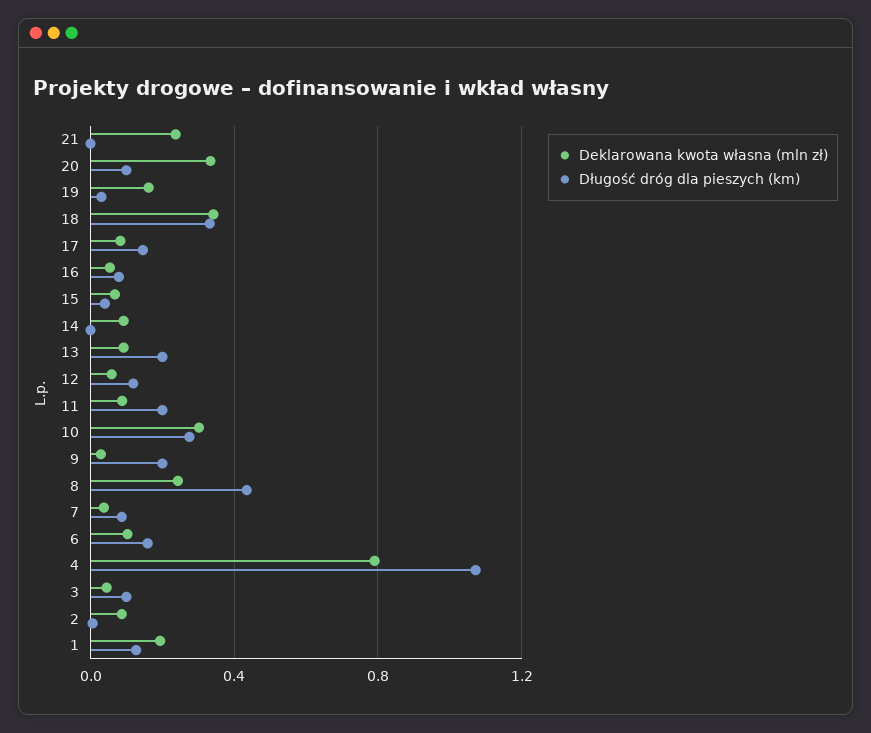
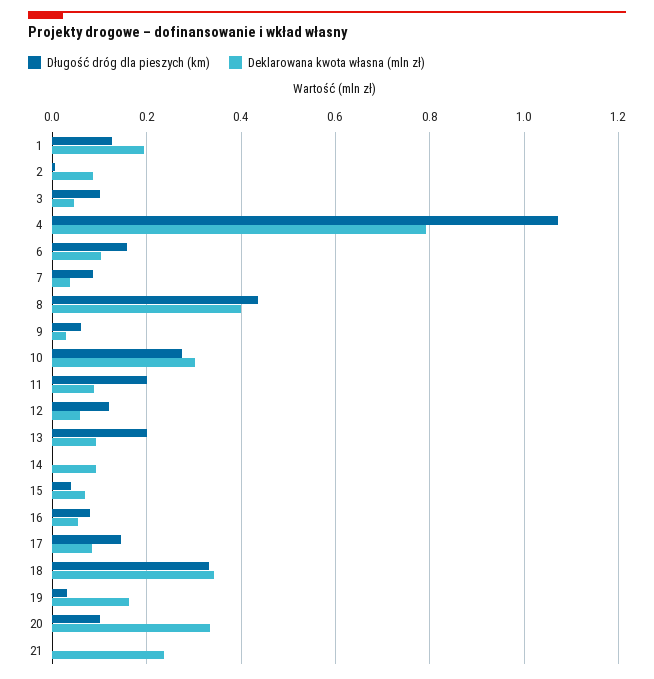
Długość dróg dla pieszych (km), 9: 0.2 -> 0.06
Deklarowana kwota własna (mln zł), 8: 0.25 -> 0.4

